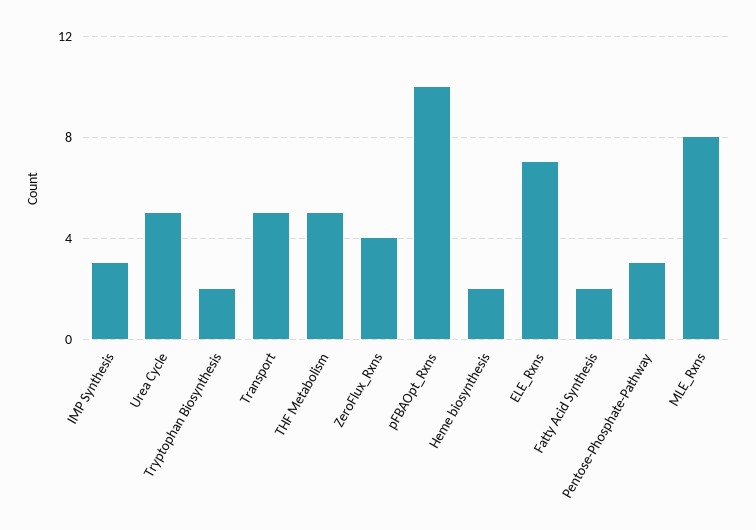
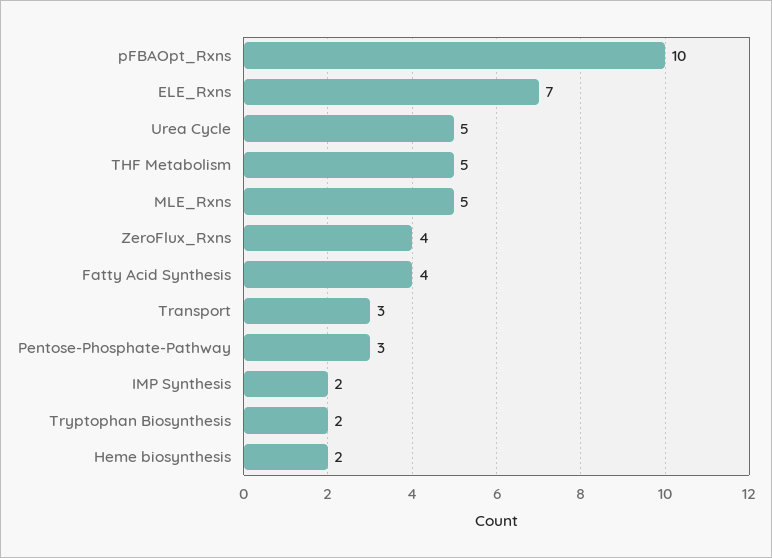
IMP Synthesis: 3 -> 2
Transport: 5 -> 3
Fatty Acid Synthesis: 2 -> 4
MLE_Rxns: 8 -> 5

